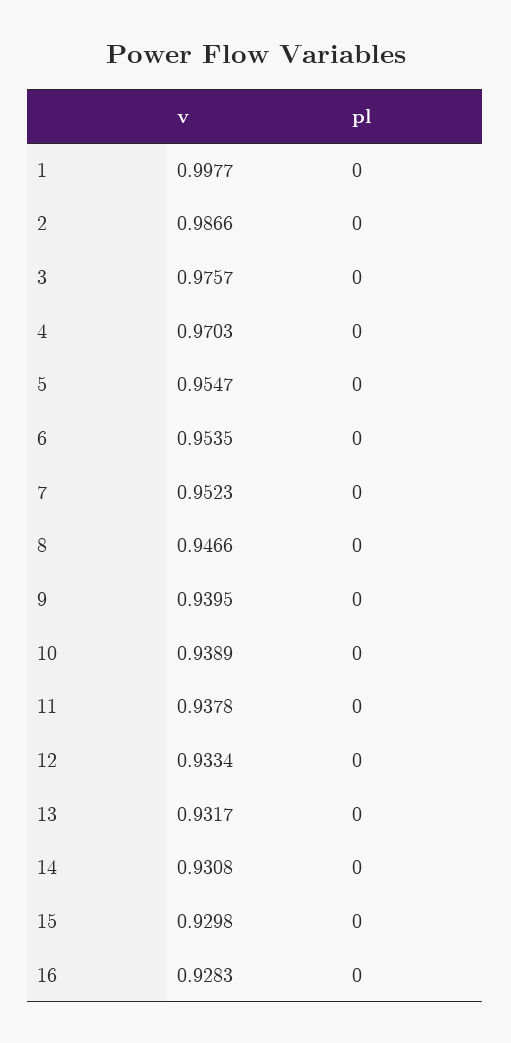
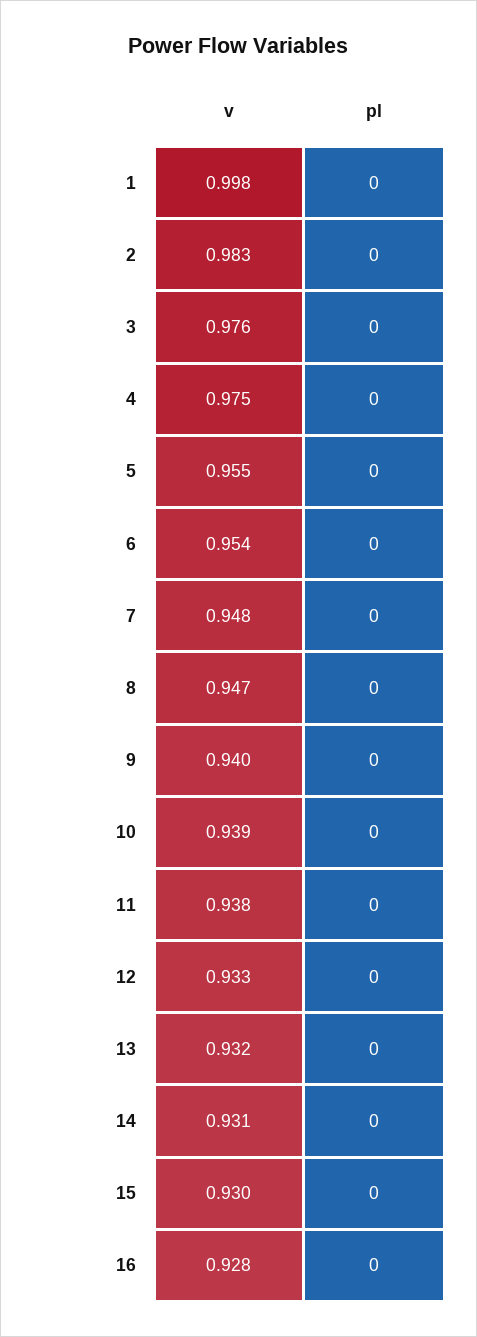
v, 2: 0.9866 -> 0.983
v, 4: 0.9703 -> 0.975
v, 7: 0.9523 -> 0.948

